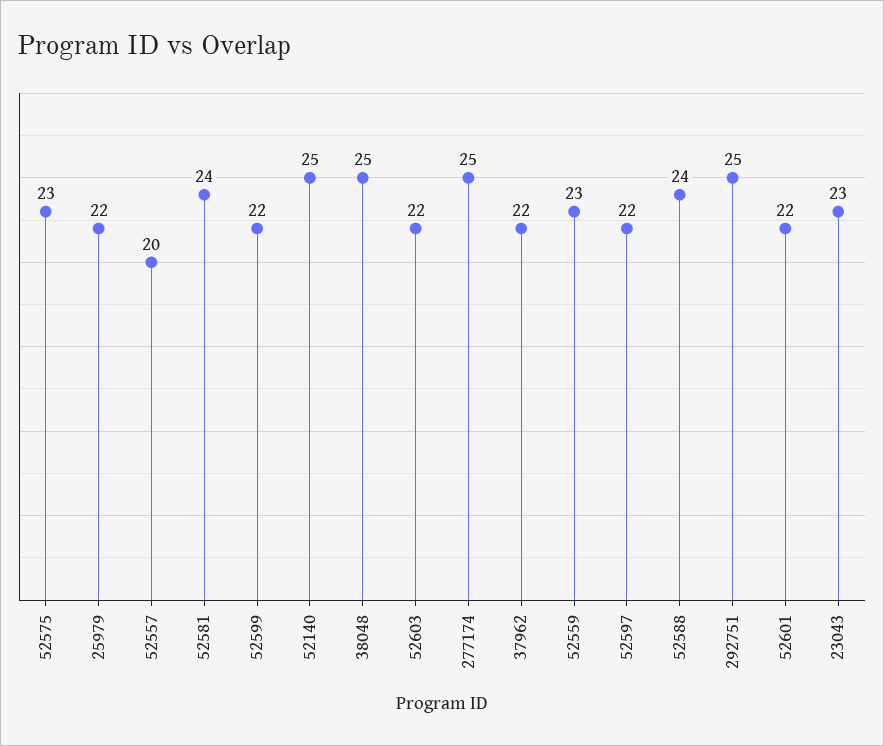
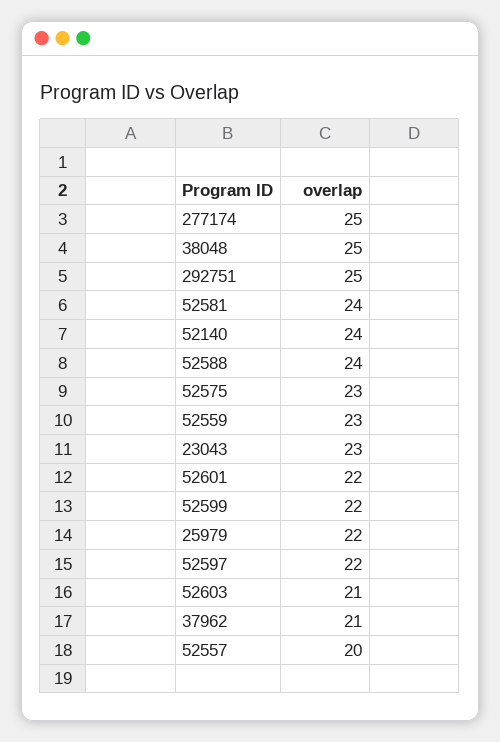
52140: 25 -> 24
52603: 22 -> 21
37962: 22 -> 21

